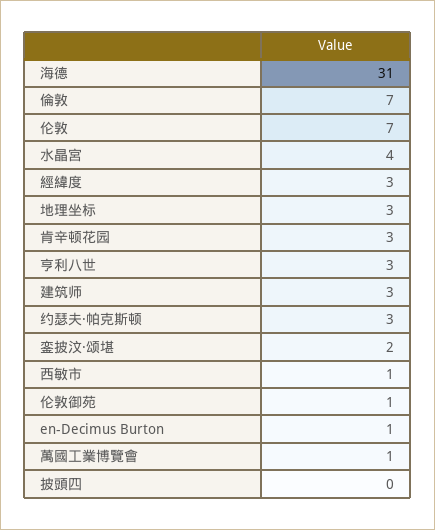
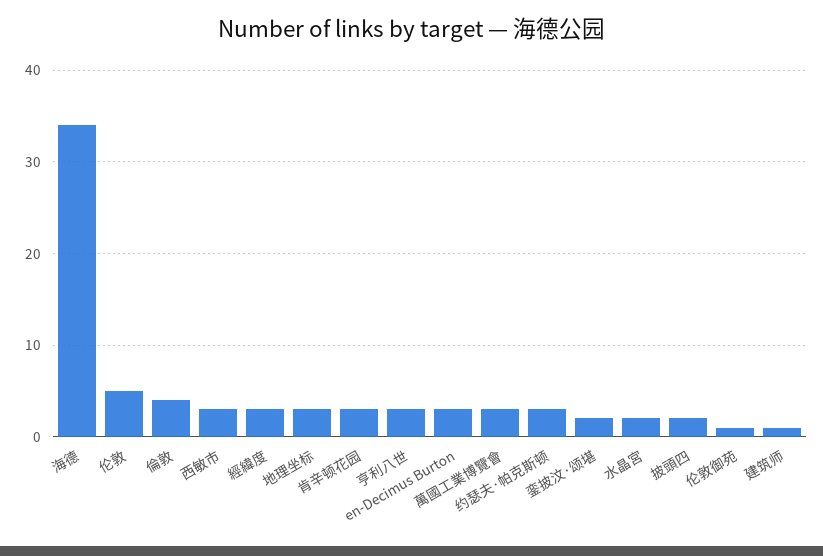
海德: 31 -> 34
倫敦: 7 -> 4
伦敦: 7 -> 5
水晶宮: 4 -> 2
建筑师: 3 -> 1
西敏市: 1 -> 3
en-Decimus Burton: 1 -> 3
萬國工業博覽會: 1 -> 3
披頭四: 0 -> 2

